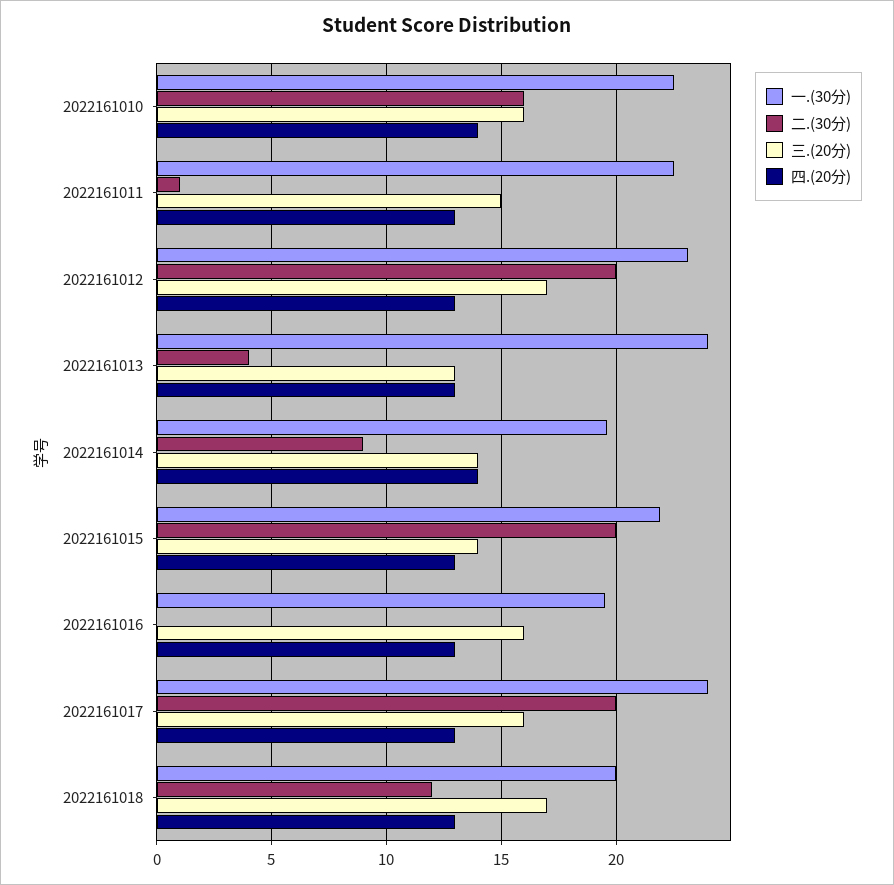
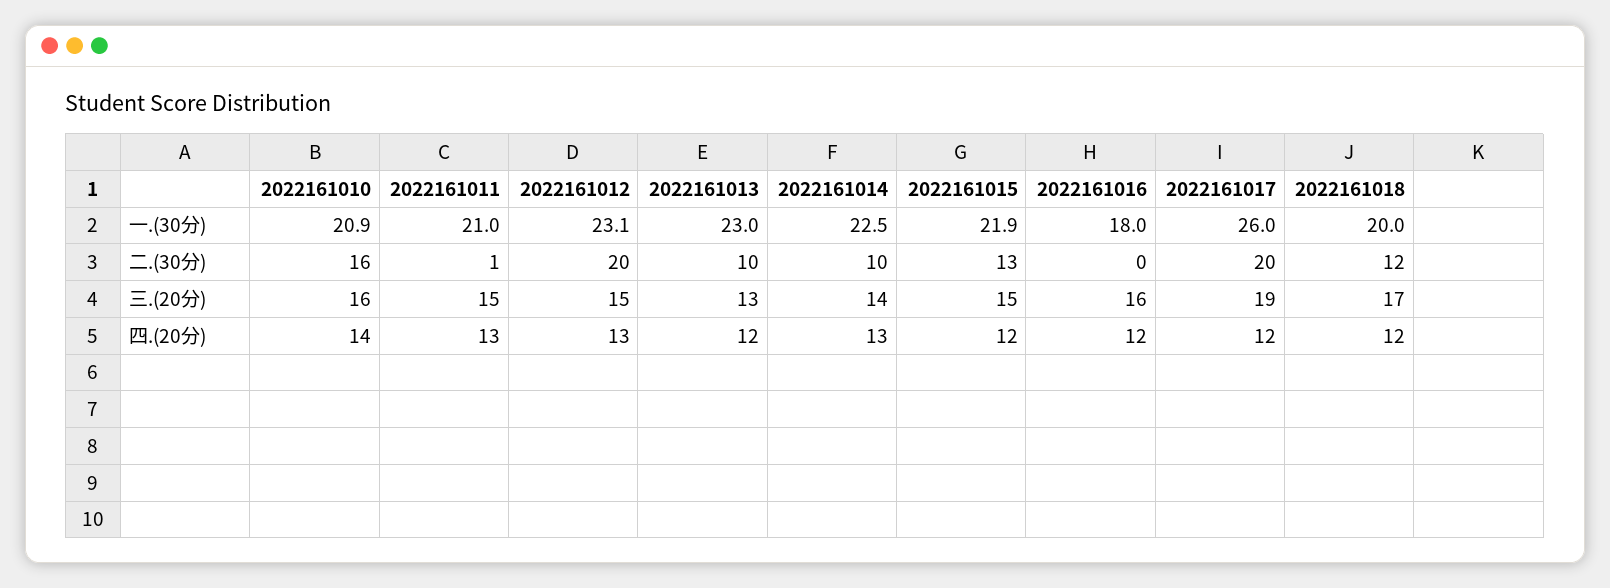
一.(30分), 2022161010: 22.5 -> 20.9
一.(30分), 2022161011: 22.5 -> 21
三.(20分), 2022161012: 17 -> 15
一.(30分), 2022161013: 24 -> 23
二.(30分), 2022161013: 4 -> 10
四.(20分), 2022161013: 13 -> 12
一.(30分), 2022161014: 19.5 -> 22.5
二.(30分), 2022161014: 9 -> 10
四.(20分), 2022161014: 14 -> 13
二.(30分), 2022161015: 20 -> 13
三.(20分), 2022161015: 14 -> 15
四.(20分), 2022161015: 13 -> 12
一.(30分), 2022161016: 19.5 -> 18
四.(20分), 2022161016: 13 -> 12
一.(30分), 2022161017: 24 -> 26
三.(20分), 2022161017: 16 -> 19
四.(20分), 2022161017: 13 -> 12
四.(20分), 2022161018: 13 -> 12

